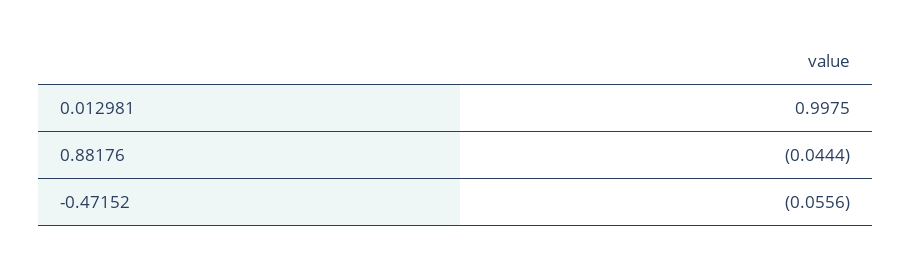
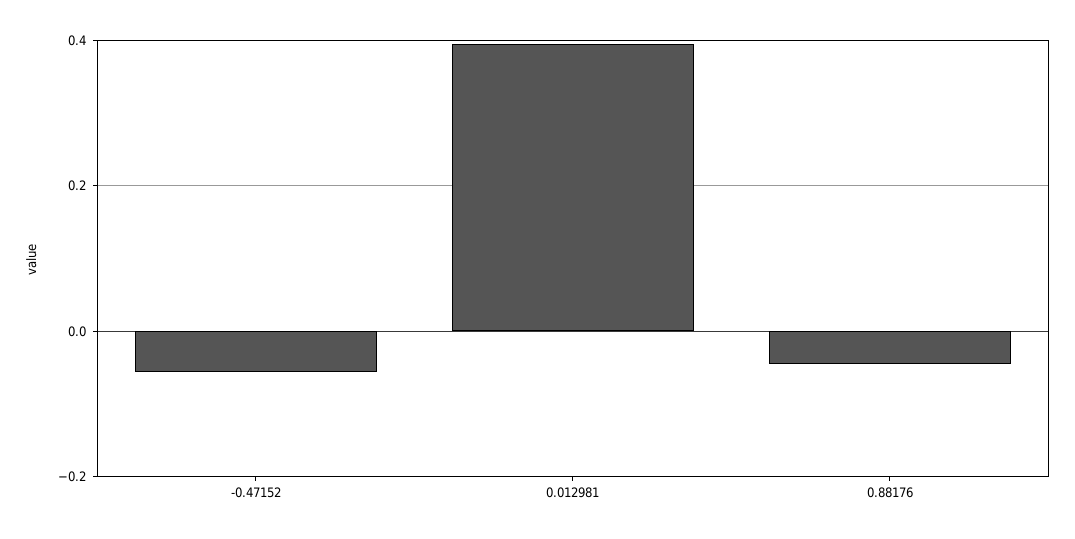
0.012981: 0.9975 -> 0.4

